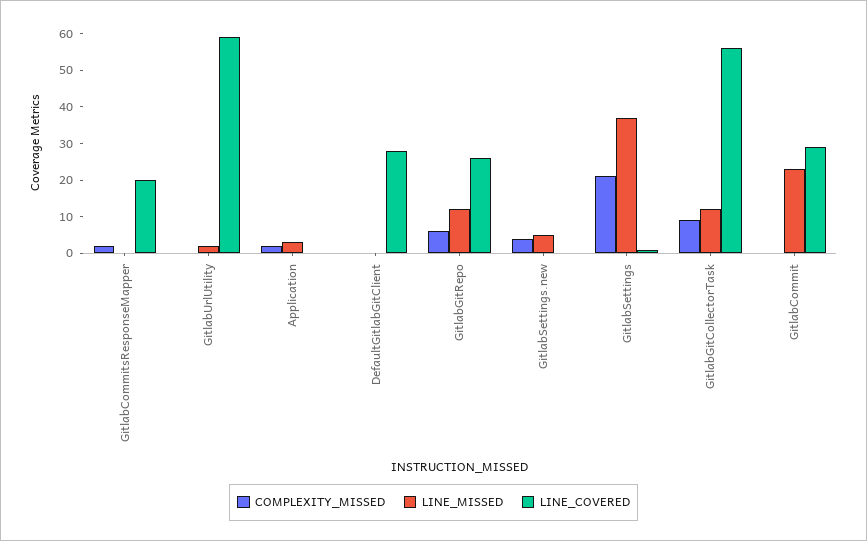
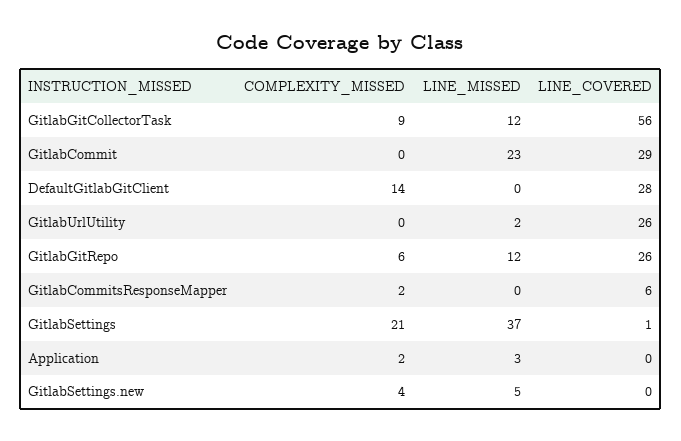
LINE_COVERED, GitlabCommitsResponseMapper: 20 -> 6
LINE_COVERED, GitlabUrlUtility: 60 -> 26
COMPLEXITY_MISSED, DefaultGitlabGitClient: 0 -> 14

